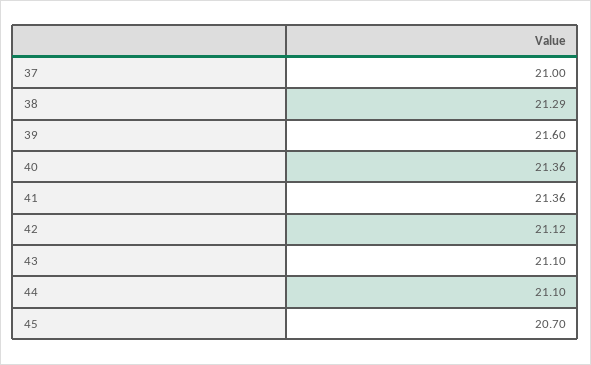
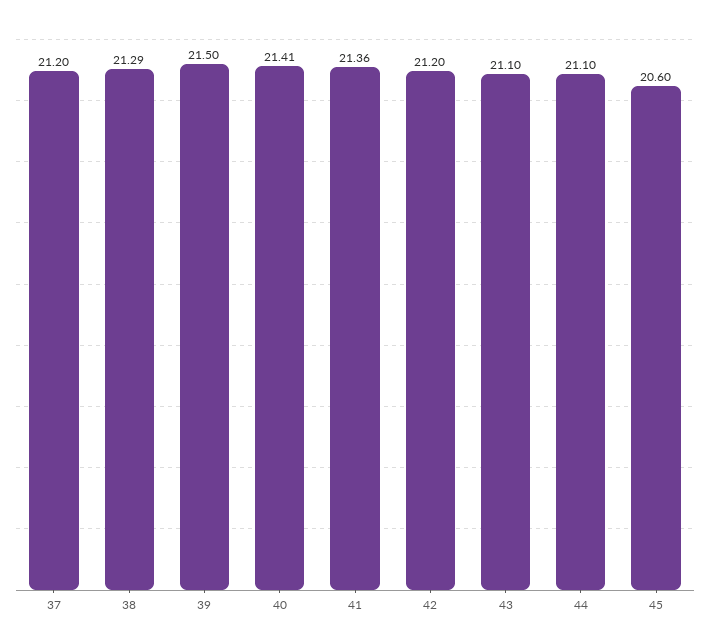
37: 21 -> 21.2
39: 21.6 -> 21.5
40: 21.36 -> 21.41
42: 21.12 -> 21.2
45: 20.7 -> 20.6

